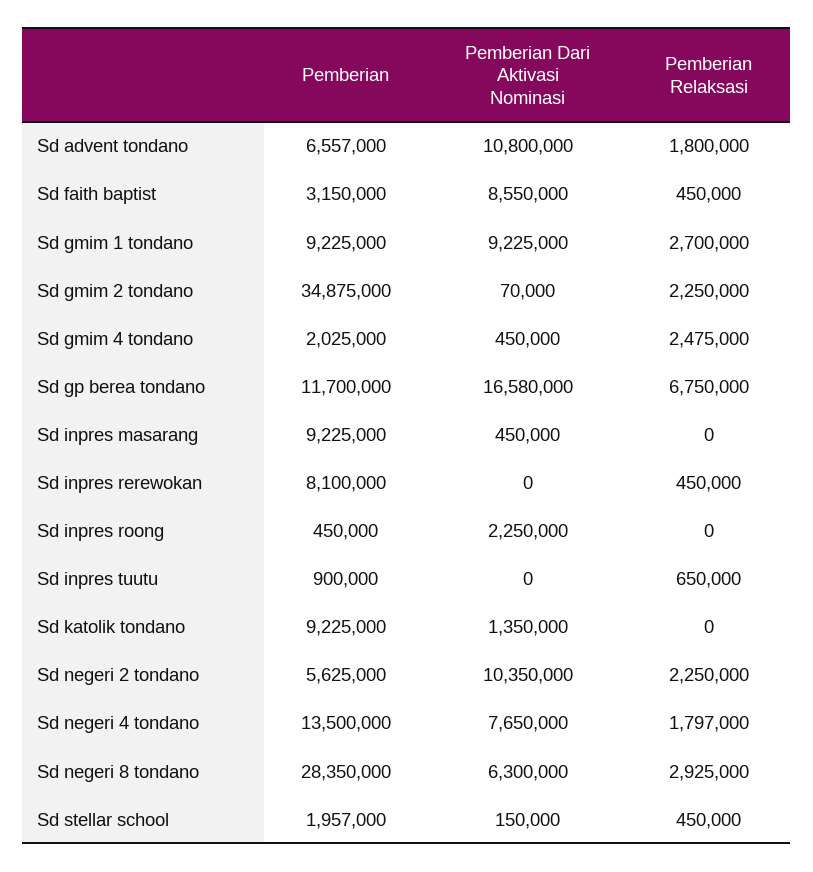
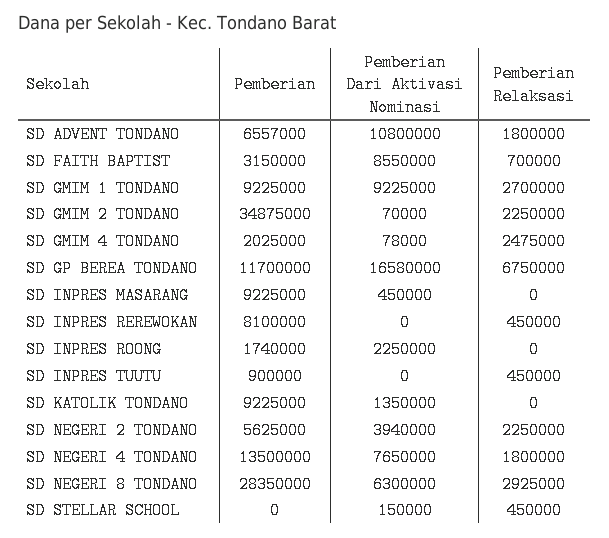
Pemberian Relaksasi, Sd faith baptist: 450000 -> 700000
Pemberian Dari Aktivasi Nominasi, Sd gmim 4 tondano: 450000 -> 78000
Pemberian, Sd inpres roong: 450000 -> 1740000
Pemberian Relaksasi, Sd inpres tuutu: 650000 -> 450000
Pemberian Dari Aktivasi Nominasi, Sd negeri 2 tondano: 10350000 -> 3940000
Pemberian Relaksasi, Sd negeri 4 tondano: 1797000 -> 1800000
Pemberian, Sd stellar school: 1957000 -> 0

